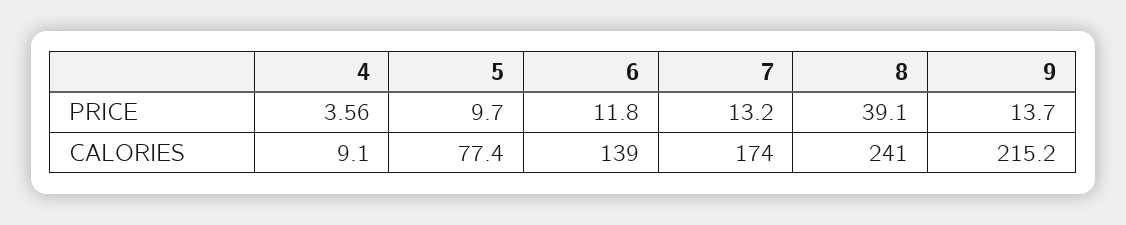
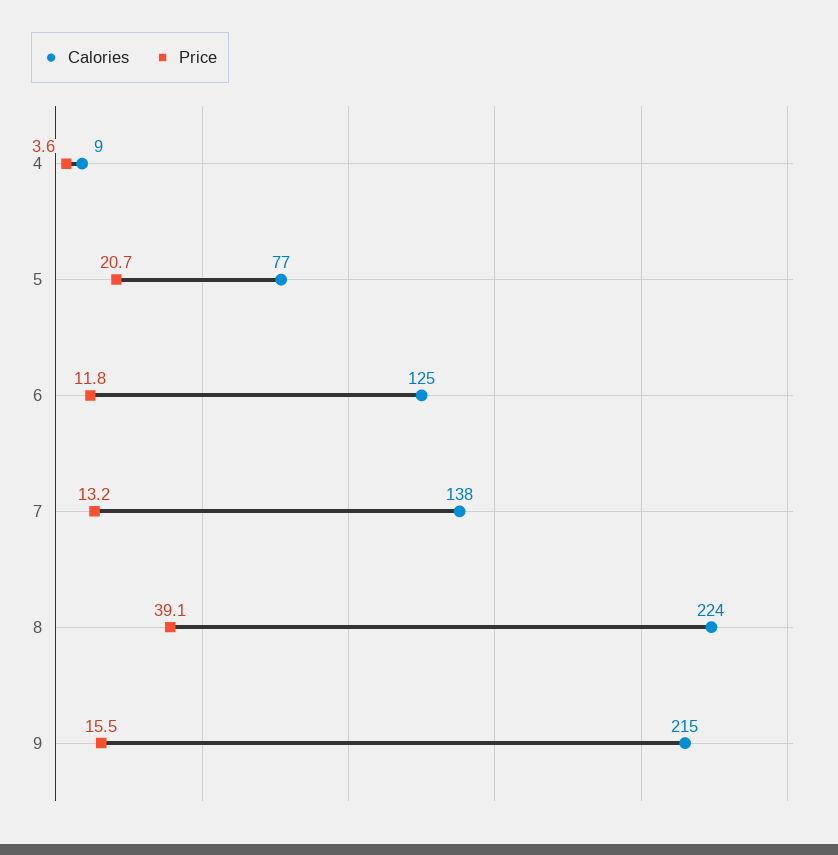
PRICE, 5: 9.7 -> 20.7
PRICE, 9: 13.7 -> 15.5
CALORIES, 6: 139 -> 125
CALORIES, 7: 174 -> 138
CALORIES, 8: 241 -> 224

